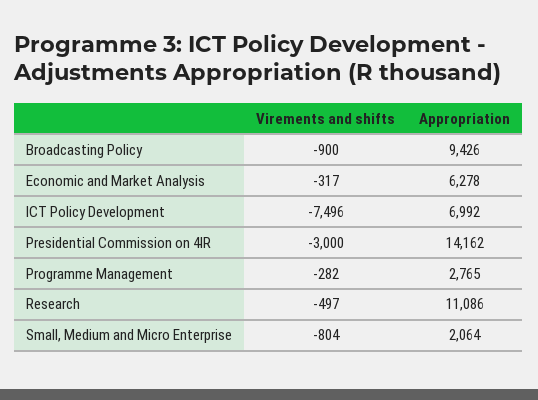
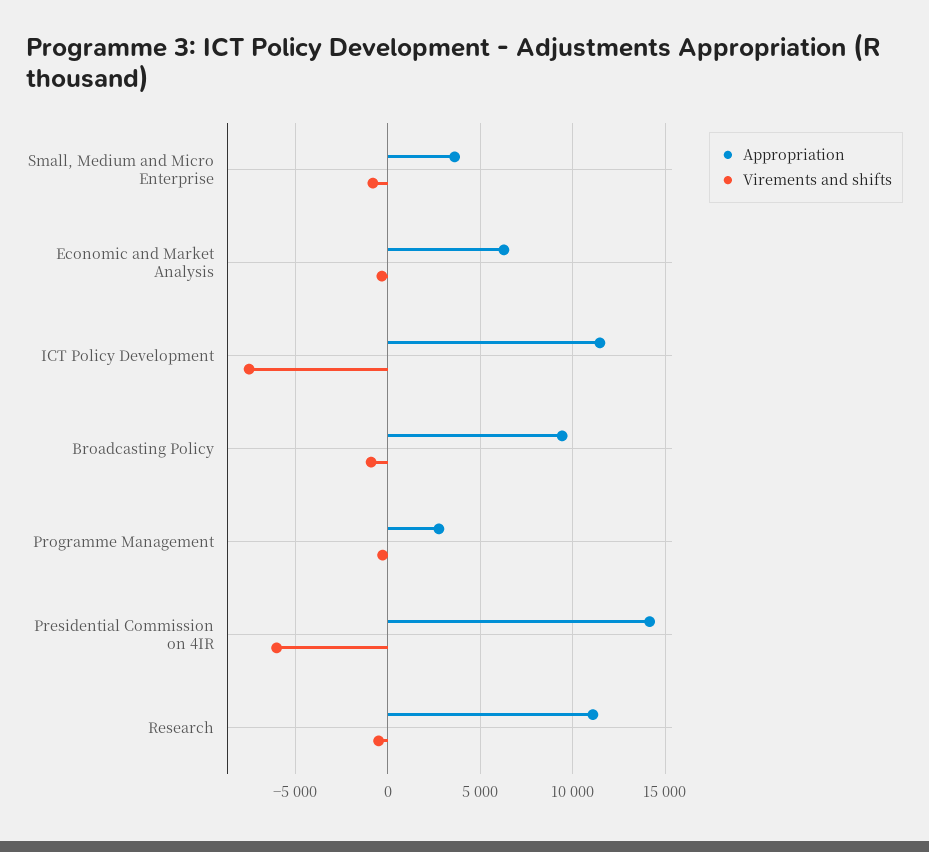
Appropriation, ICT Policy Development: 6992 -> 11500
Virements and shifts, Presidential Commission on 4IR: -3000 -> -6000
Appropriation, Small, Medium and Micro Enterprise: 2064 -> 3500

